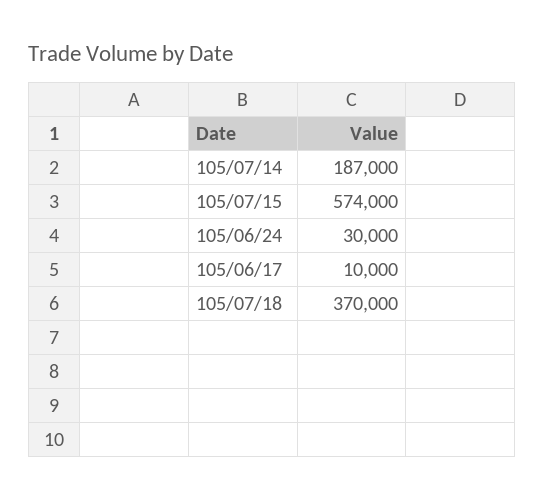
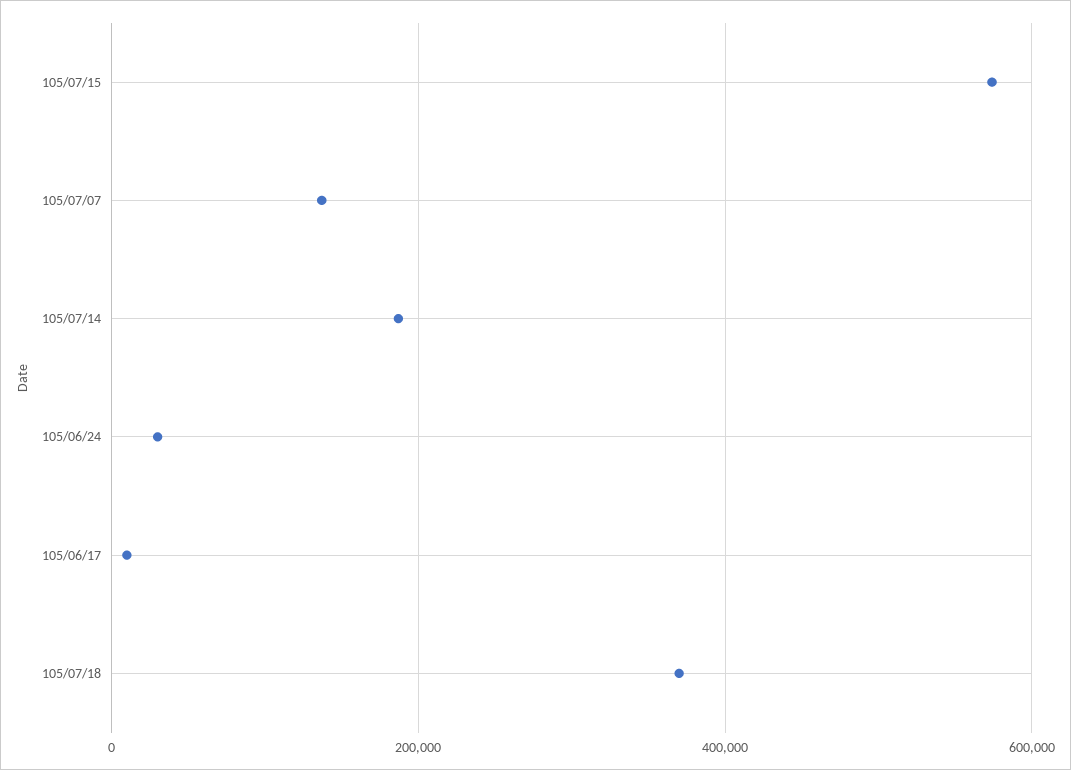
105/07/07: none -> 140000

